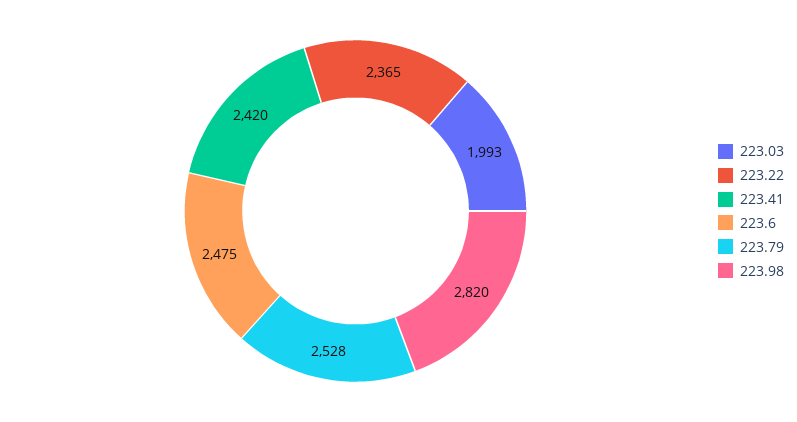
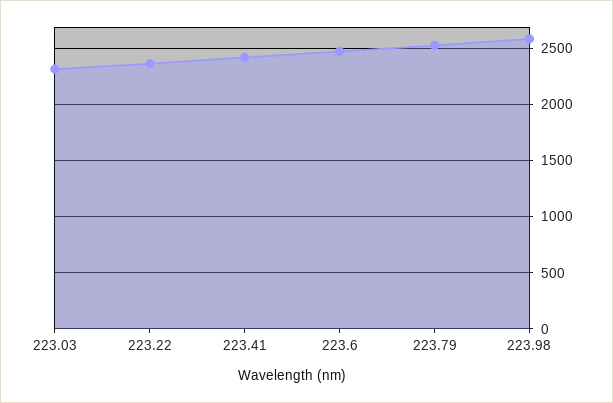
223.03: 1993 -> 2300
223.98: 2820 -> 2600

